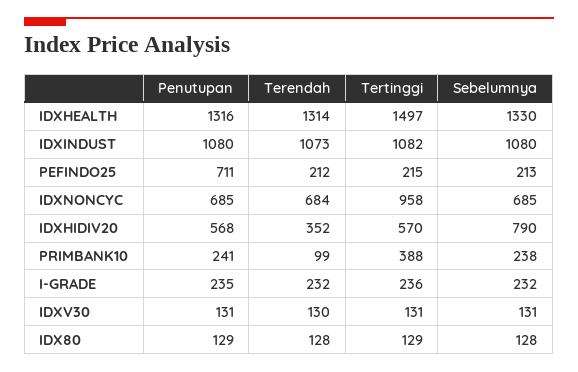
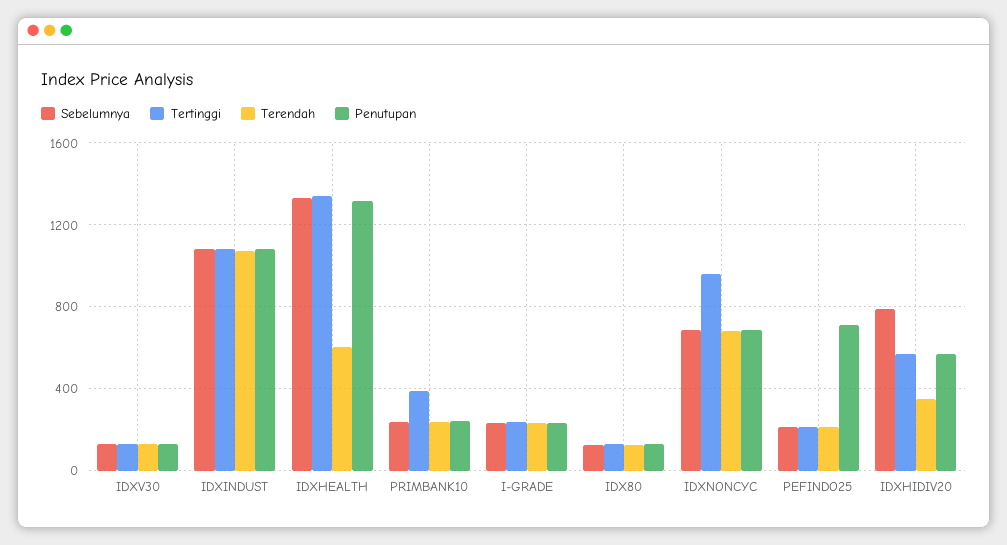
Terendah, IDXHEALTH: 1314 -> 600
Tertinggi, IDXHEALTH: 1497 -> 1350
Terendah, PRIMBANK10: 99 -> 250

